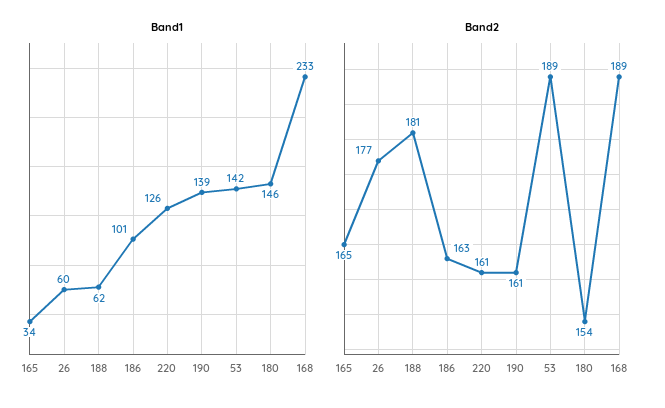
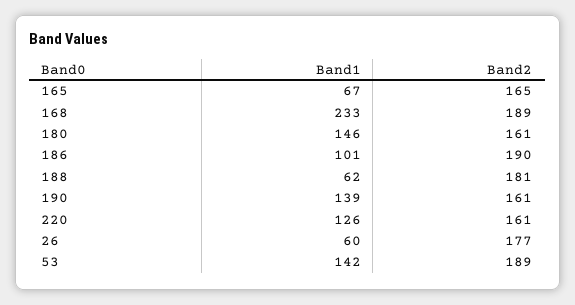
Band1, 165: 34 -> 67
Band2, 186: 163 -> 190
Band2, 180: 154 -> 161

